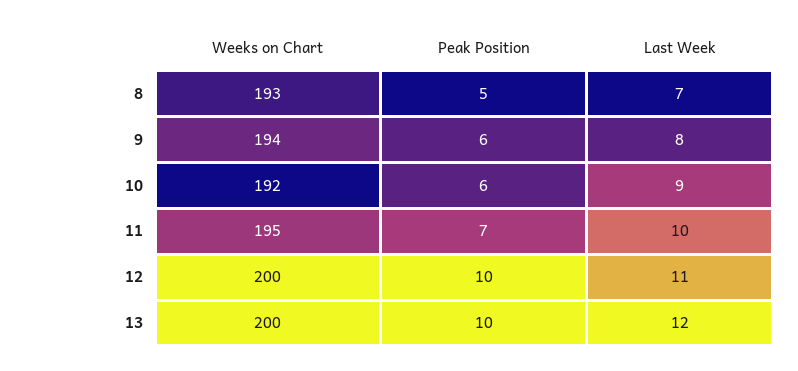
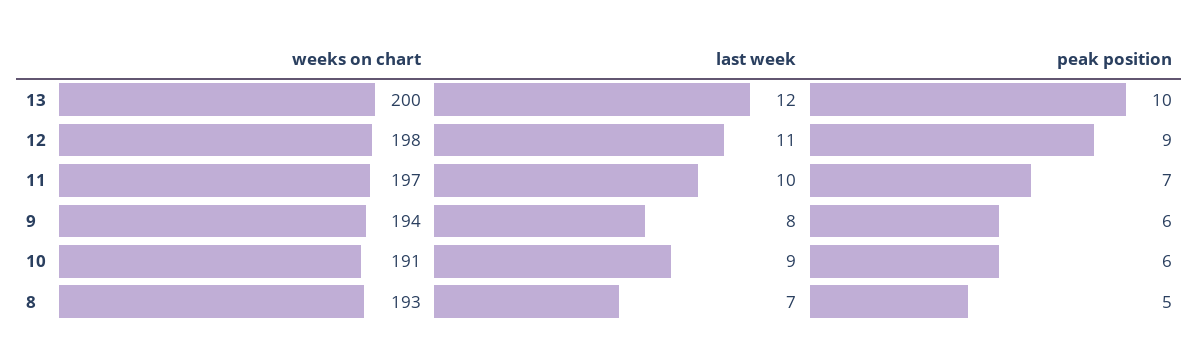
Weeks on Chart, 10: 192 -> 191
Weeks on Chart, 11: 195 -> 197
Weeks on Chart, 12: 200 -> 198
Peak Position, 12: 10 -> 9

